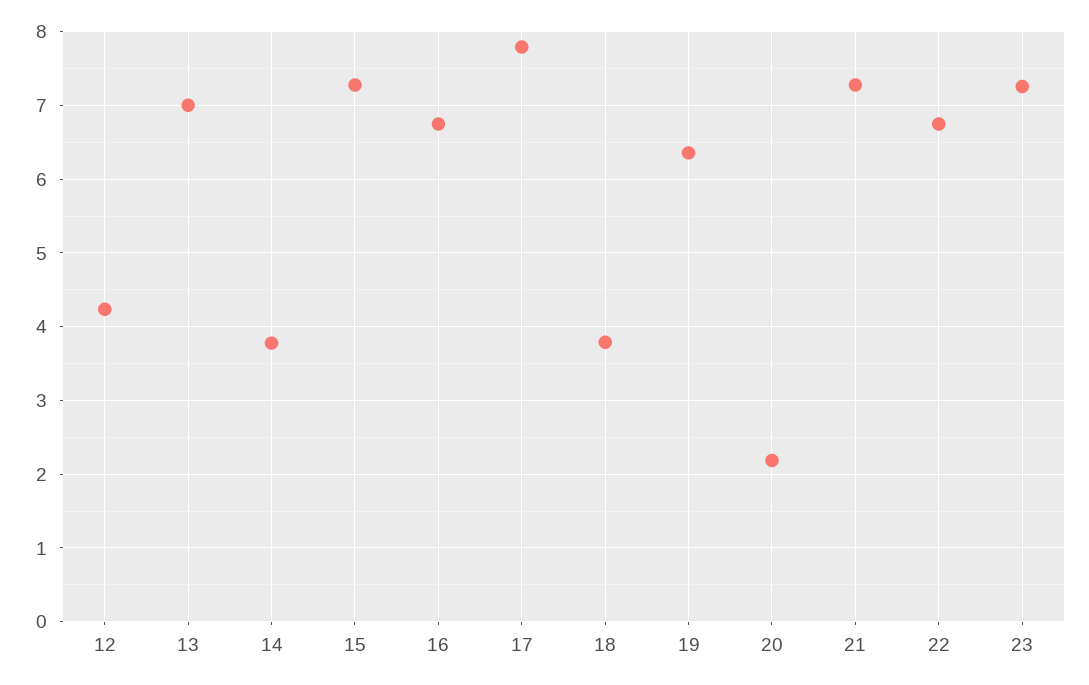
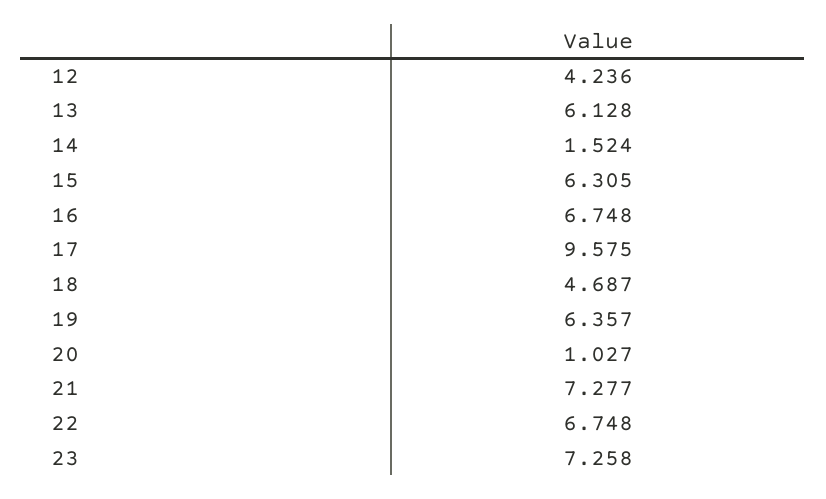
13: 7 -> 6.128
14: 3.8 -> 1.524
15: 7.3 -> 6.305
17: 7.8 -> 9.575
18: 3.8 -> 4.687
20: 2.2 -> 1.027

